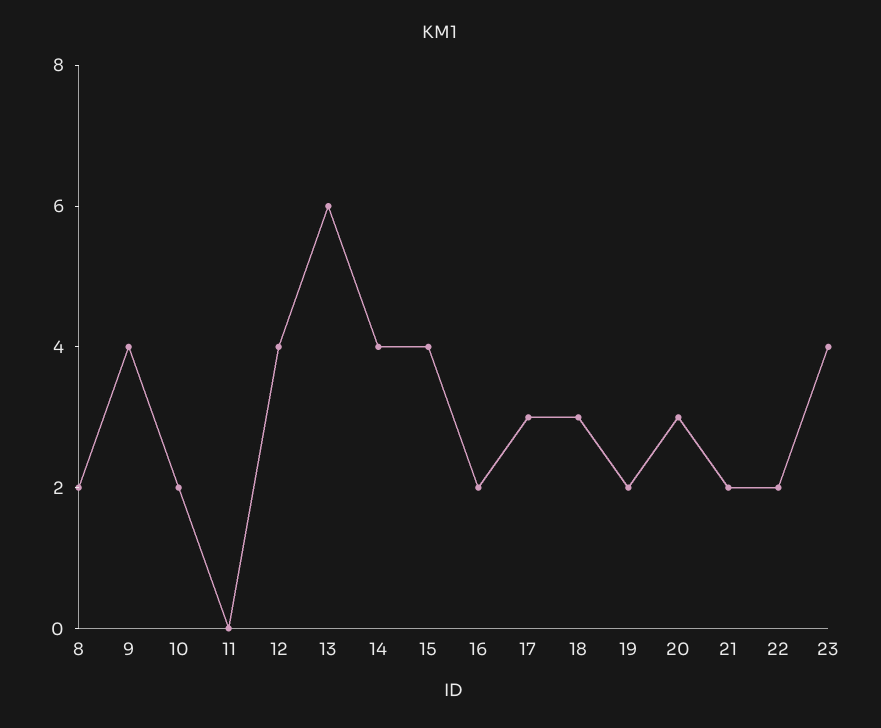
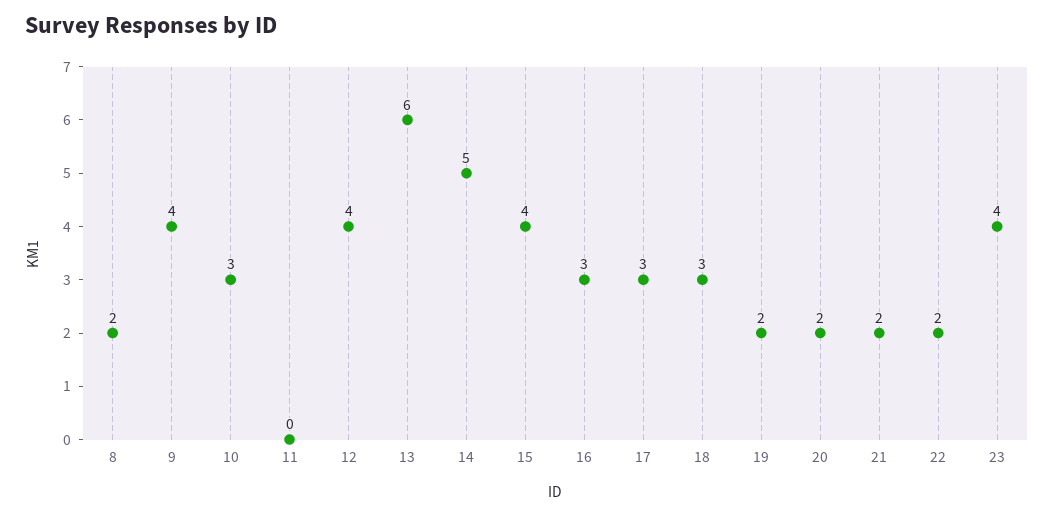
10: 2 -> 3
14: 4 -> 5
16: 2 -> 3
20: 3 -> 2

